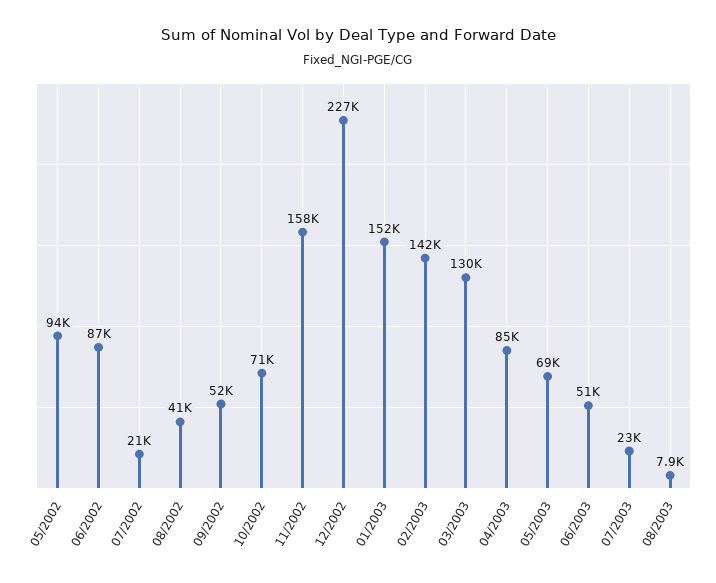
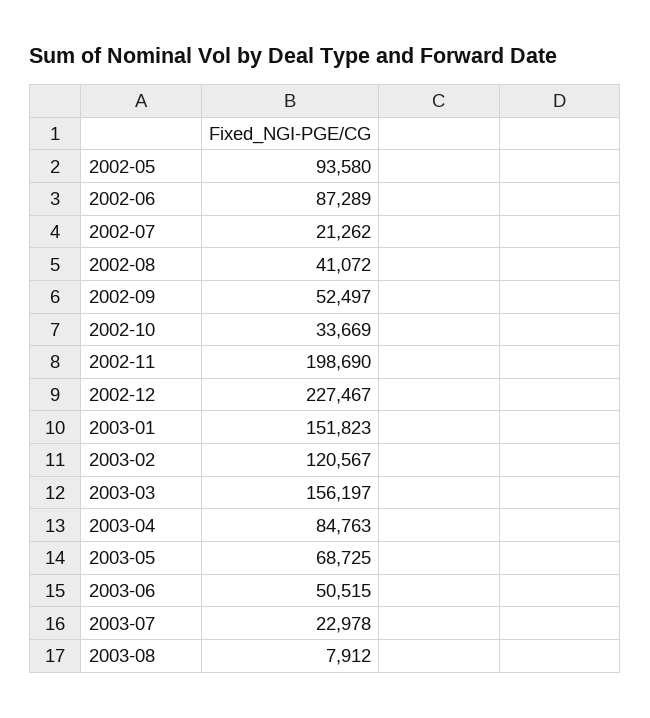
10/2002: 71000 -> 33669
11/2002: 158000 -> 198690
02/2003: 142000 -> 120567
03/2003: 130000 -> 156197

